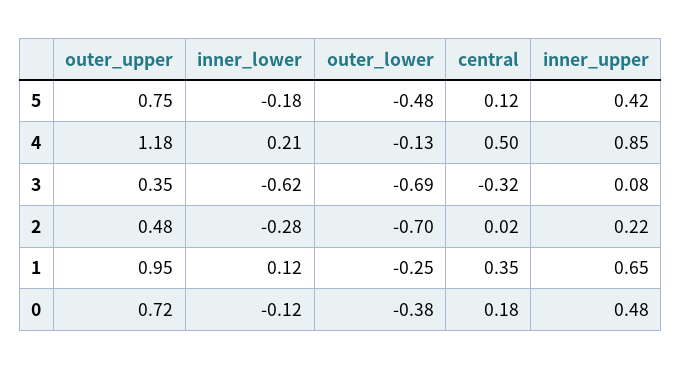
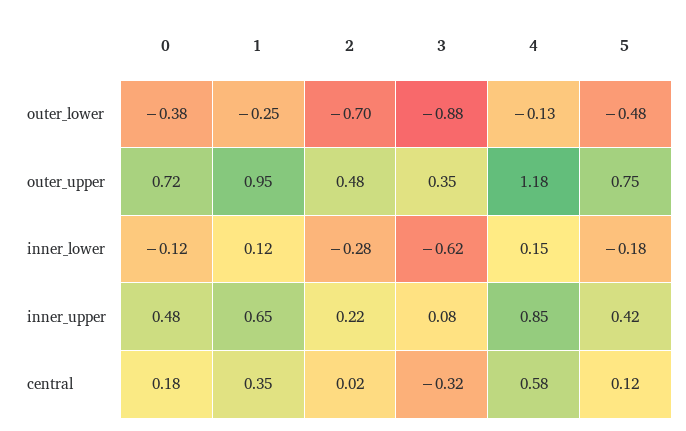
inner_lower, 4: 0.21 -> 0.15
central, 4: 0.5 -> 0.58
outer_lower, 3: -0.69 -> -0.88

